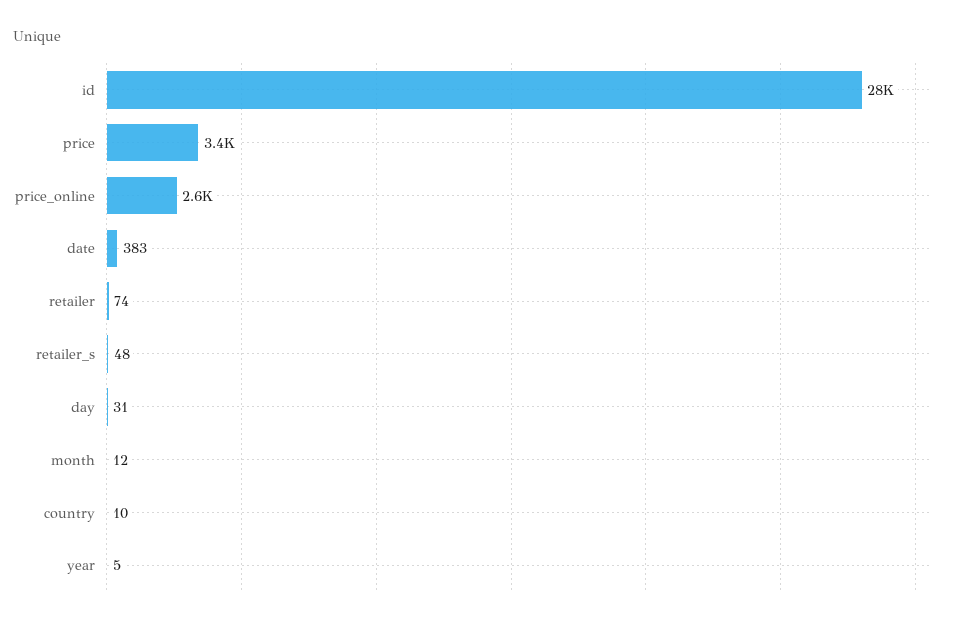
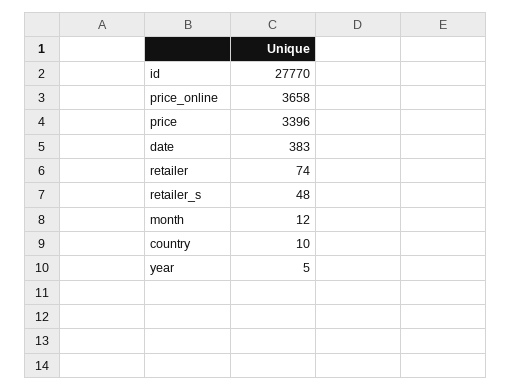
price_online: 2600 -> 3658
day: 31 -> none

